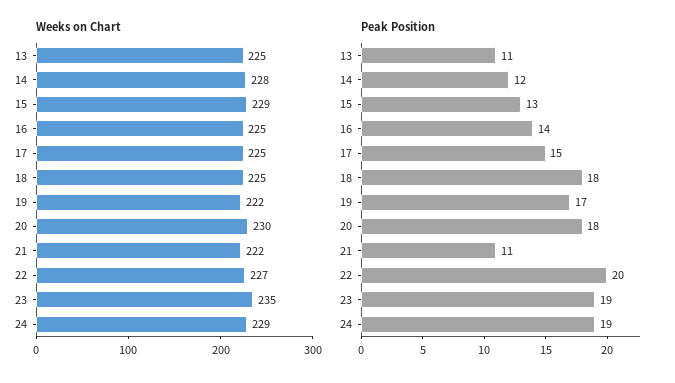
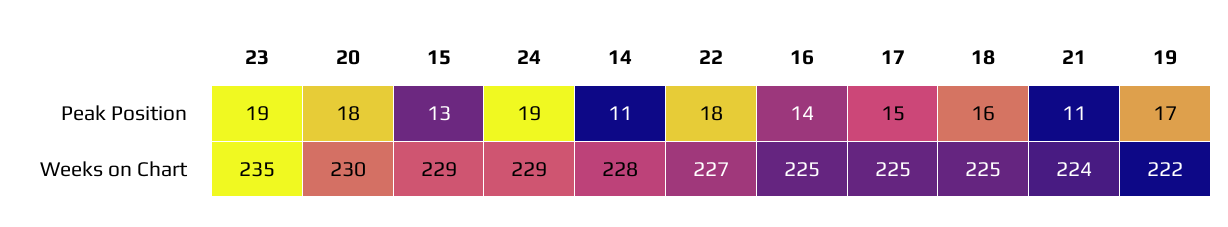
Weeks on Chart, 13: 225 -> none
Weeks on Chart, 21: 222 -> 224
Peak Position, 13: 11 -> none
Peak Position, 14: 12 -> 11
Peak Position, 18: 18 -> 16
Peak Position, 22: 20 -> 18

